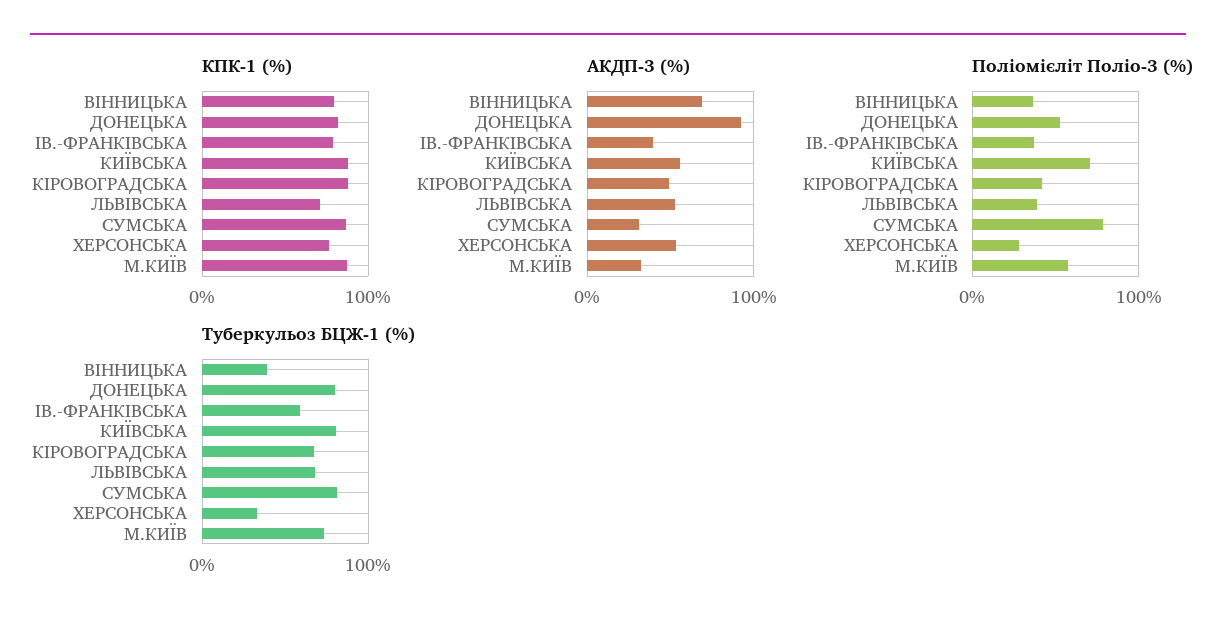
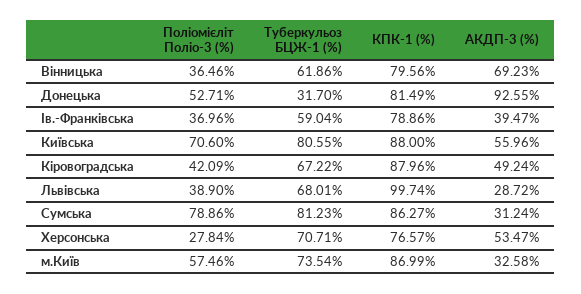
КПК-1 (%), ЛЬВІВСЬКА: 70 -> 99.74
АКДП-3 (%), ЛЬВІВСЬКА: 50 -> 28.72
Туберкульоз БЦЖ-1 (%), ВІННИЦЬКА: 40 -> 61.86
Туберкульоз БЦЖ-1 (%), ДОНЕЦЬКА: 80 -> 31.7
Туберкульоз БЦЖ-1 (%), ХЕРСОНСЬКА: 30 -> 70.71

